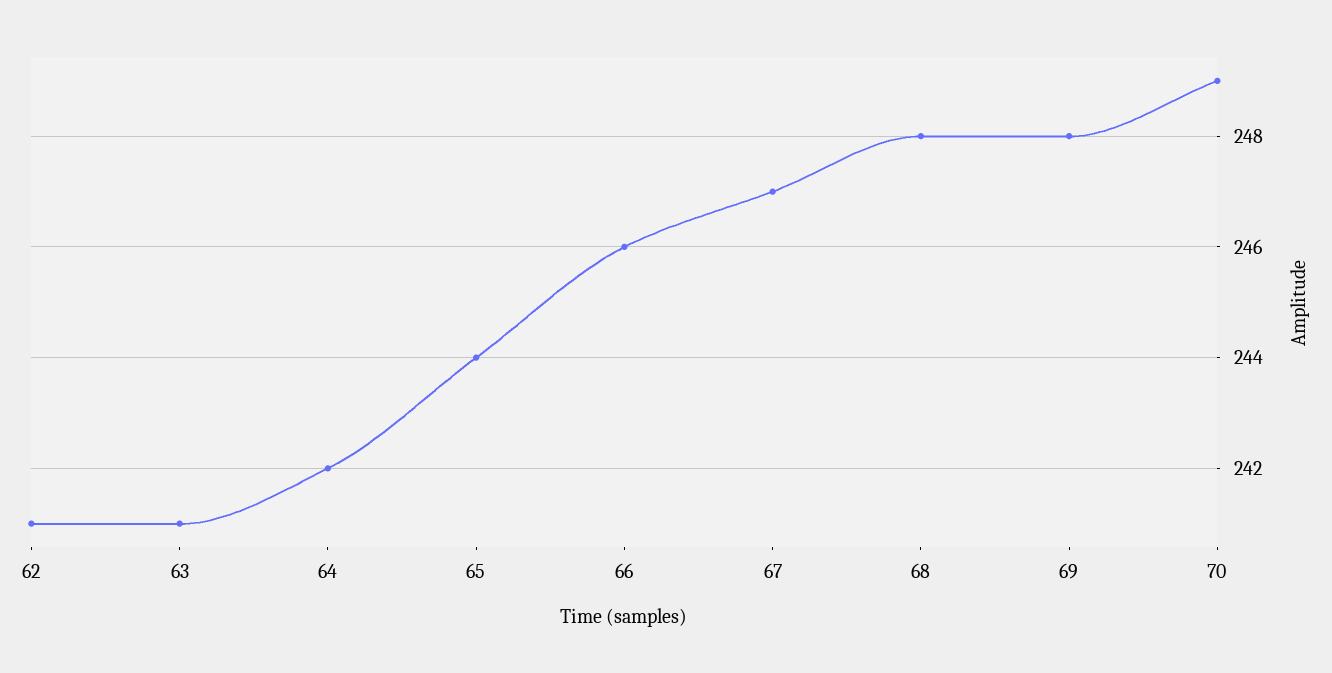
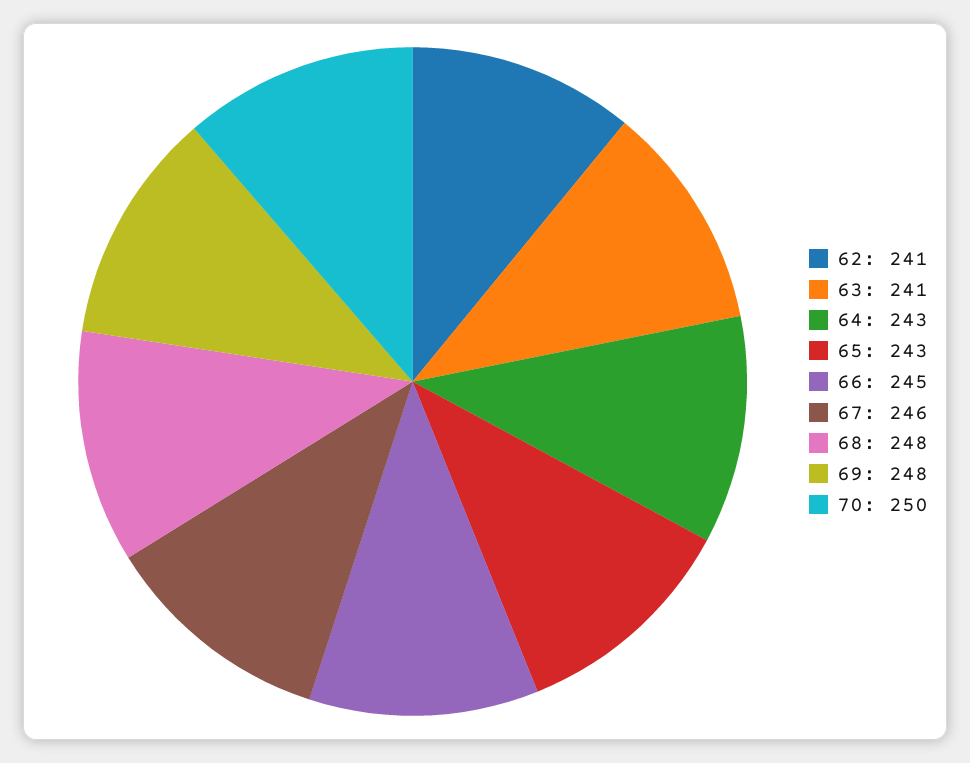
64: 242 -> 243
65: 244 -> 243
66: 246 -> 245
67: 247 -> 246
70: 249 -> 250

